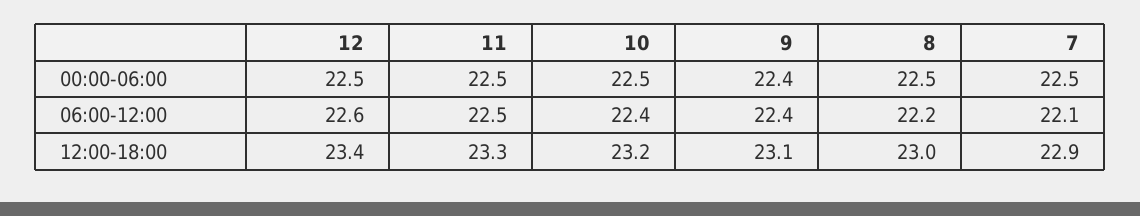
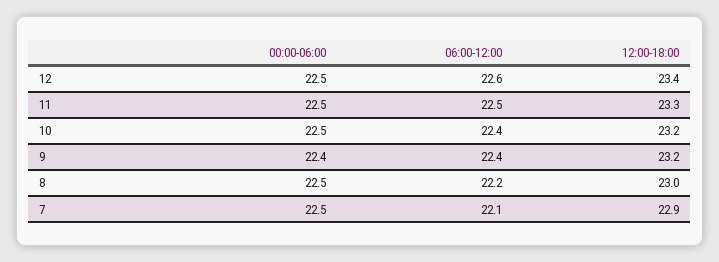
9, 12:00-18:00: 23.1 -> 23.2

